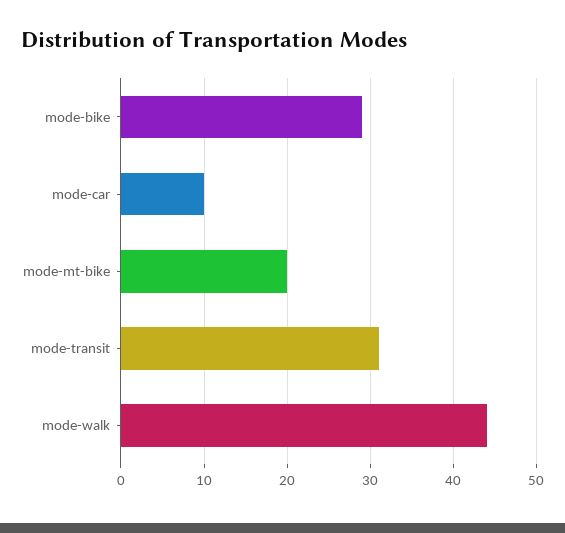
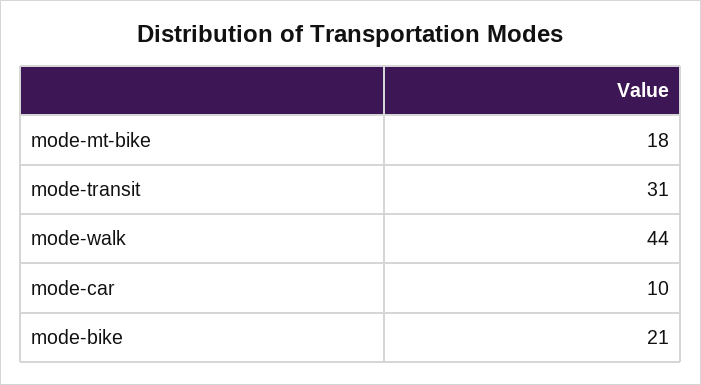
mode-bike: 29 -> 21
mode-mt-bike: 20 -> 18

